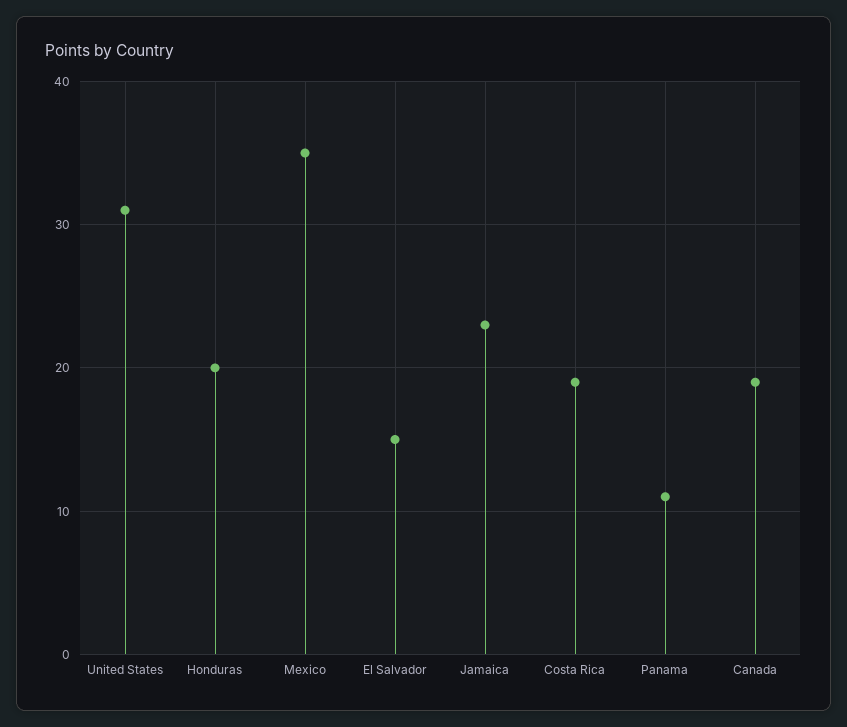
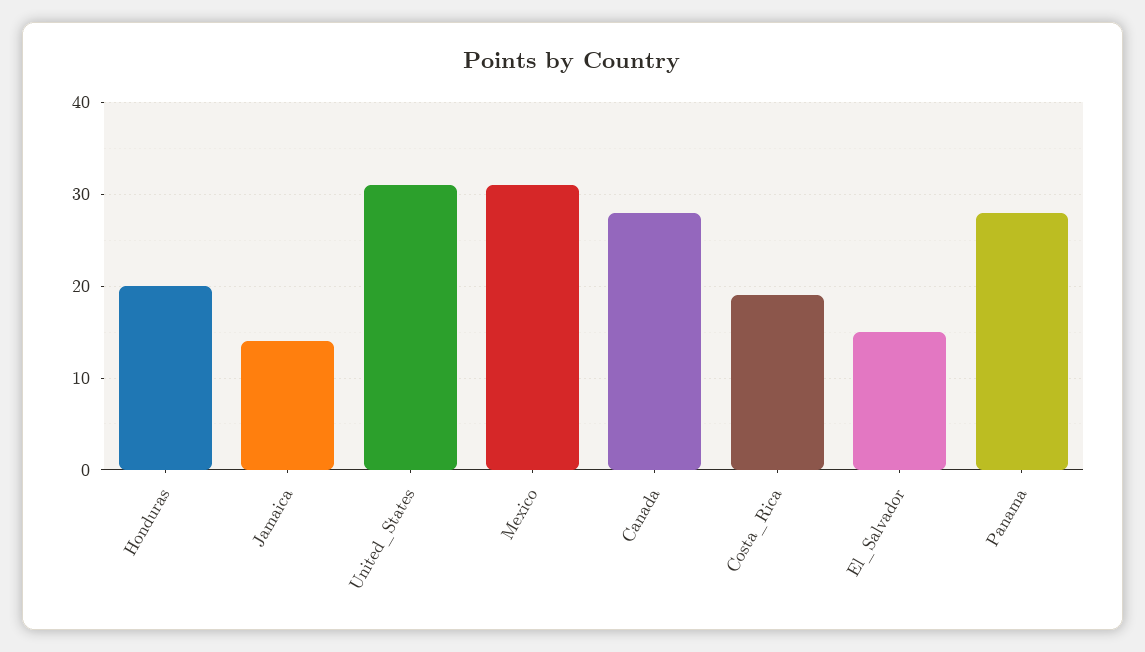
Mexico: 35 -> 31
Jamaica: 23 -> 14
Panama: 11 -> 28
Canada: 19 -> 28

